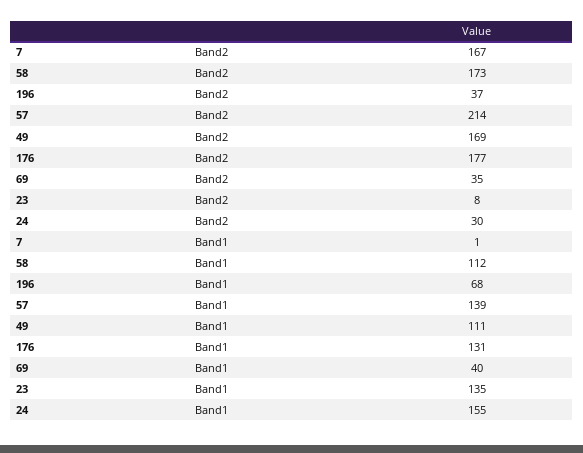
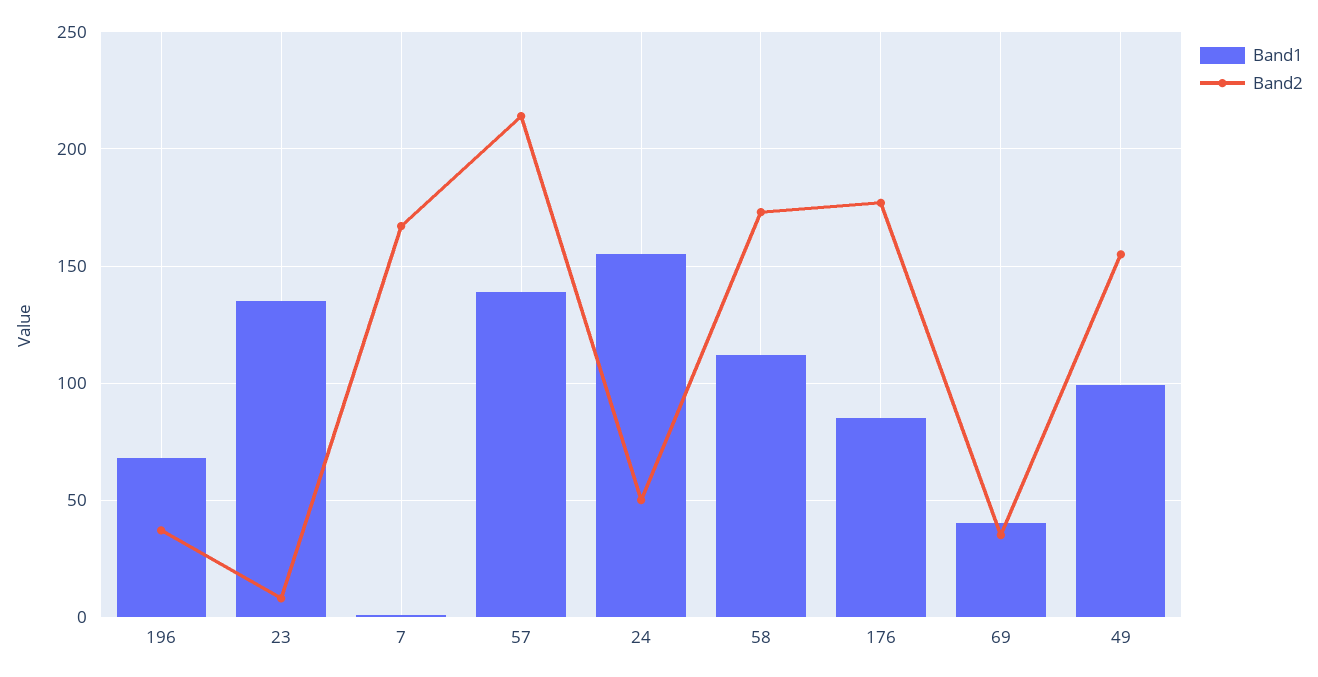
Band2, 49: 169 -> 155
Band2, 24: 30 -> 50
Band1, 49: 111 -> 100
Band1, 176: 131 -> 85

